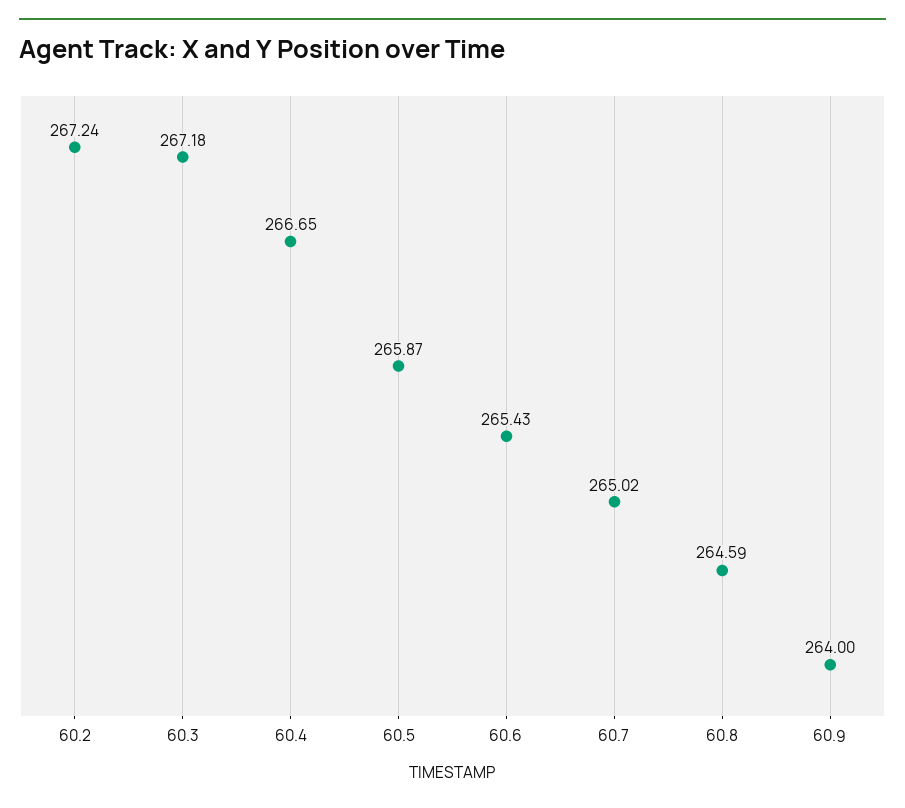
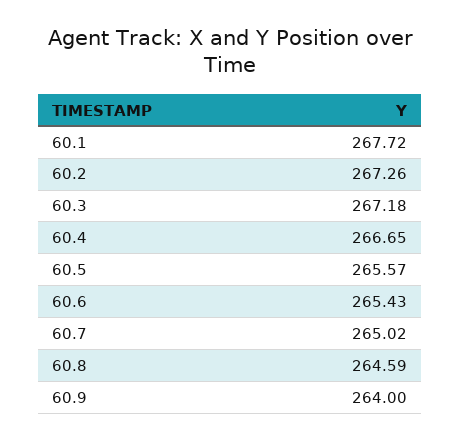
60.2: 267.24 -> 267.26
60.5: 265.87 -> 265.57
60.1: none -> 267.72

